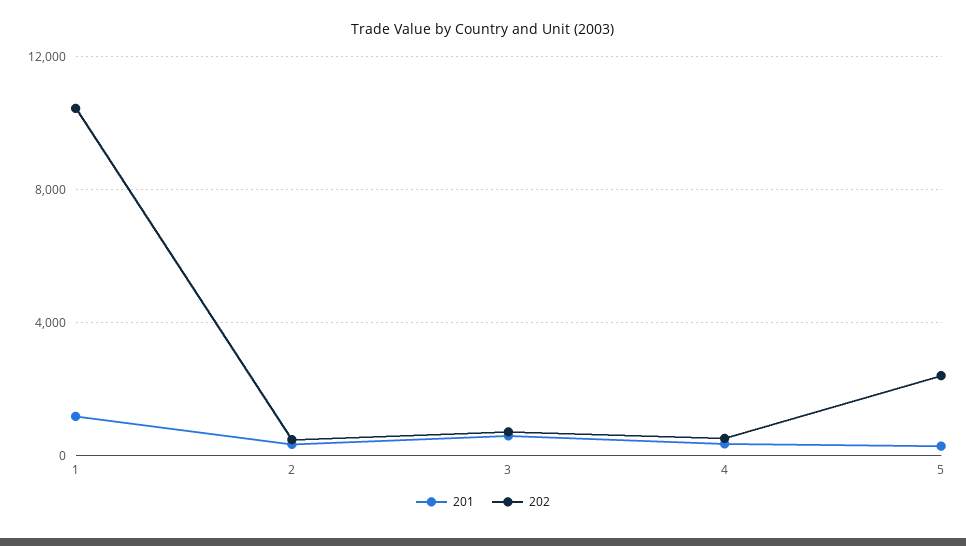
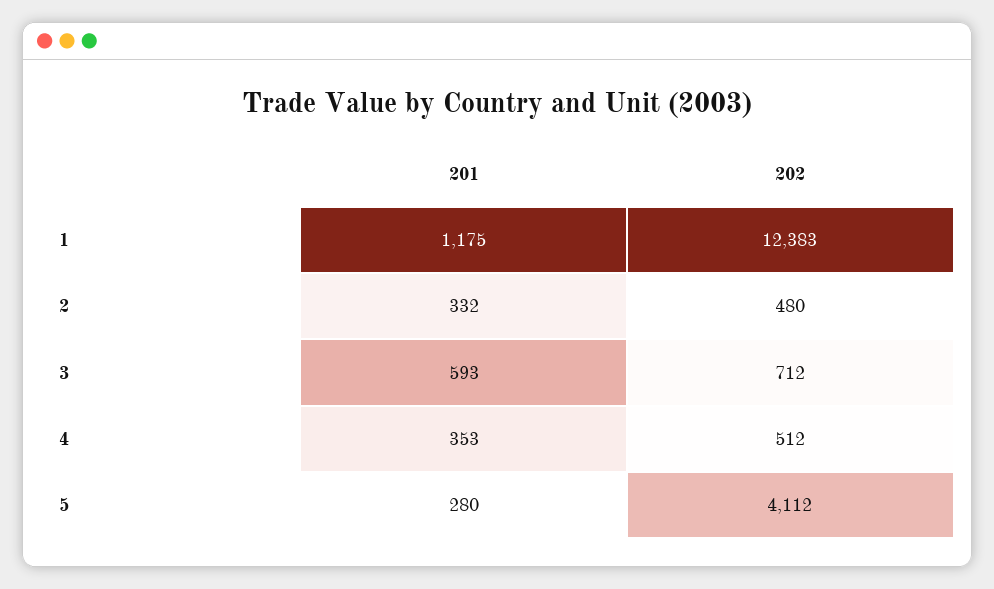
202, 1: 10500 -> 12383
202, 5: 2500 -> 4112

